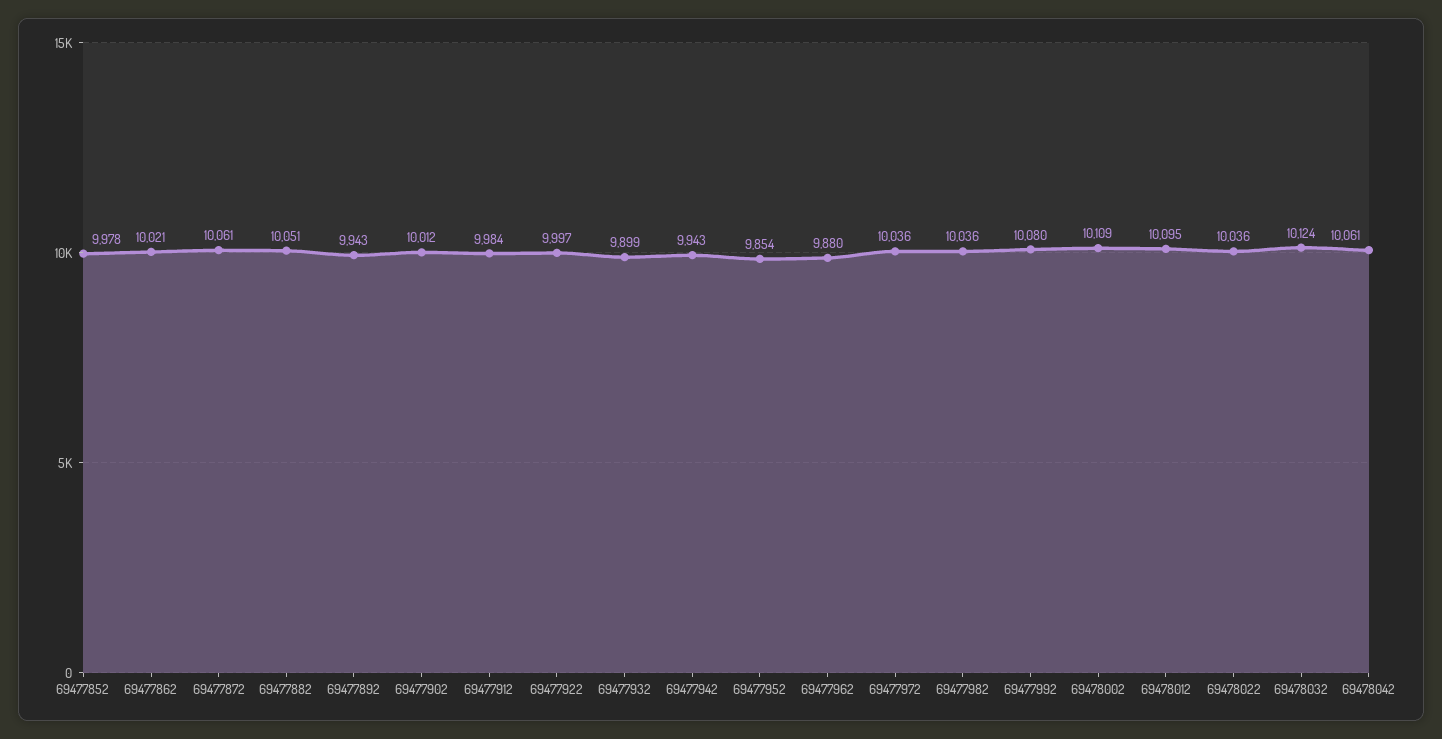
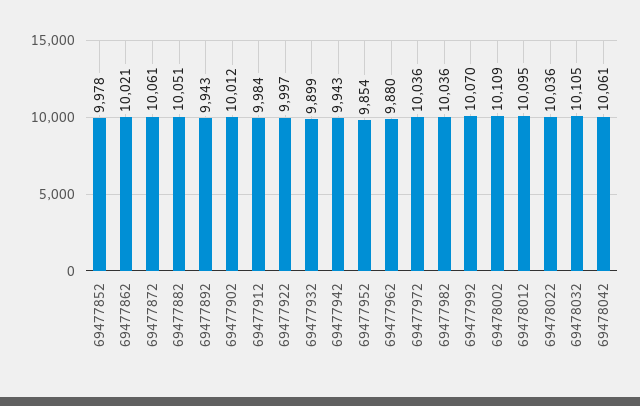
69477992: 10080 -> 10070
69478032: 10124 -> 10105

